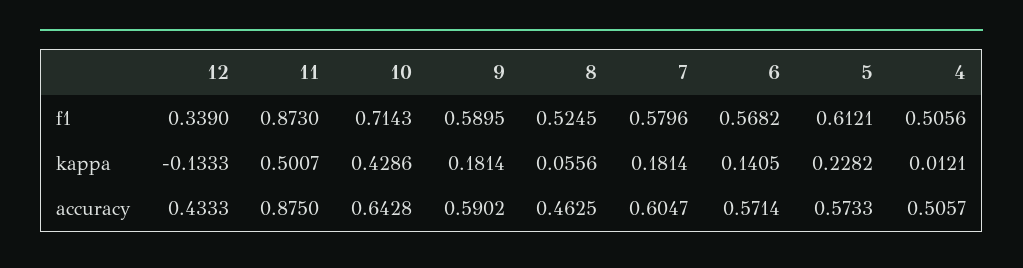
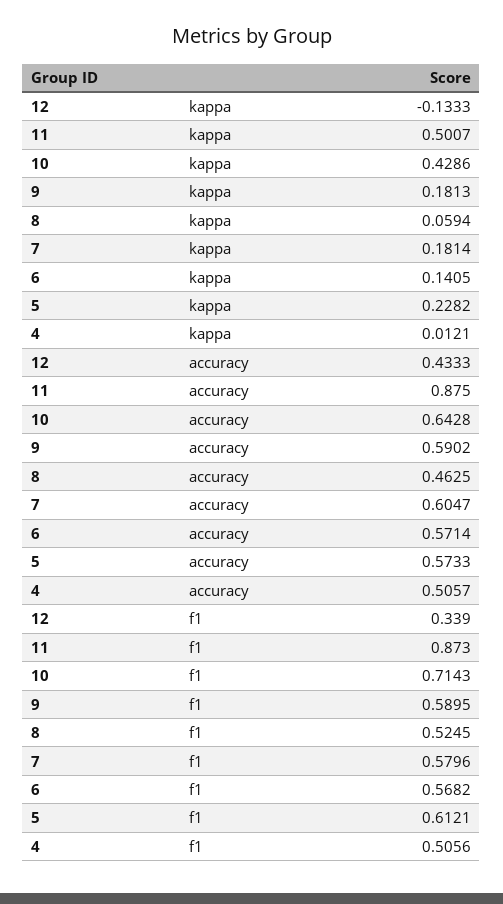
9, kappa: 0.1814 -> 0.1813
8, kappa: 0.0556 -> 0.0594

